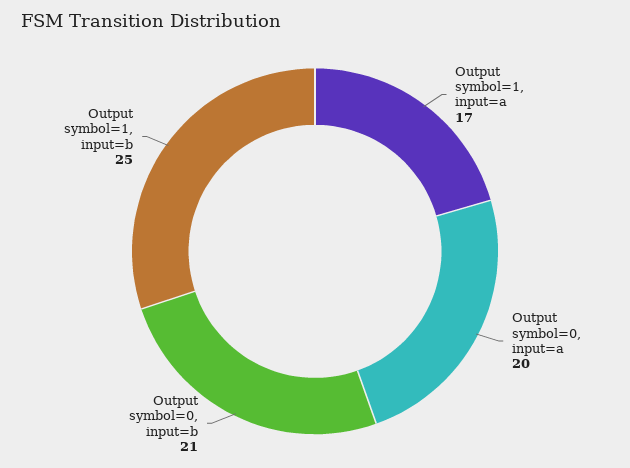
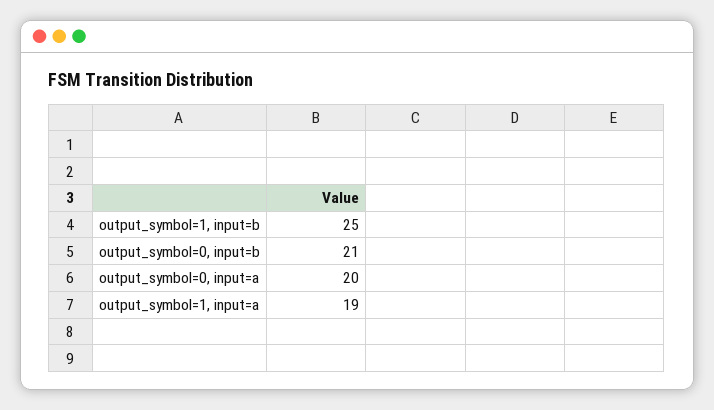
Output symbol=1, input=a: 17 -> 19

